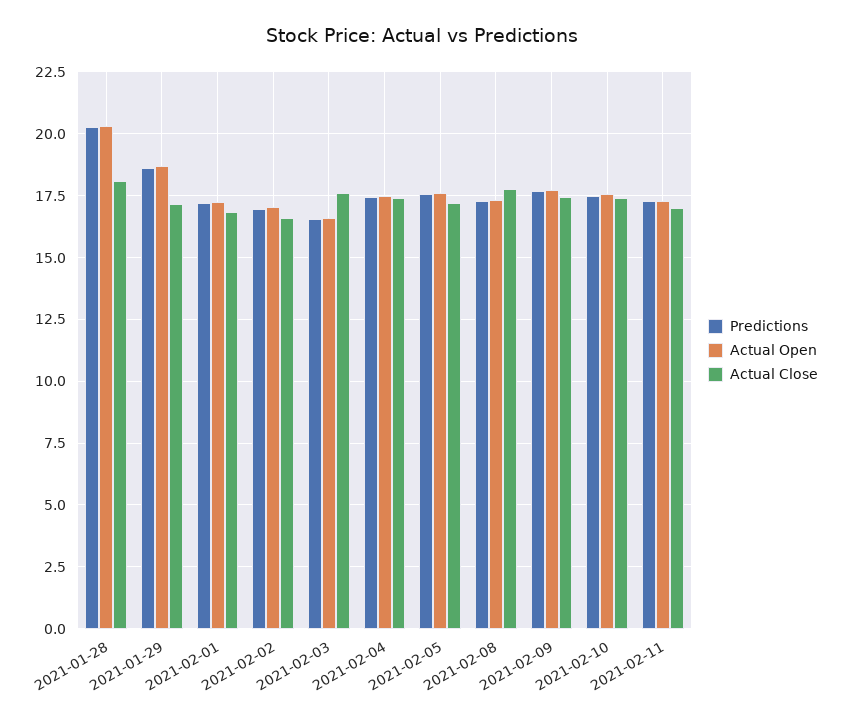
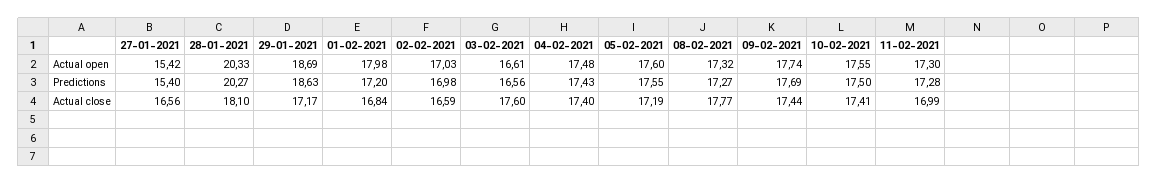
Actual Open, 2021-02-01: 17.25 -> 17.98
Actual Open, 27-01-2021: none -> 15.42
Predictions, 27-01-2021: none -> 15.4
Actual Close, 27-01-2021: none -> 16.56

